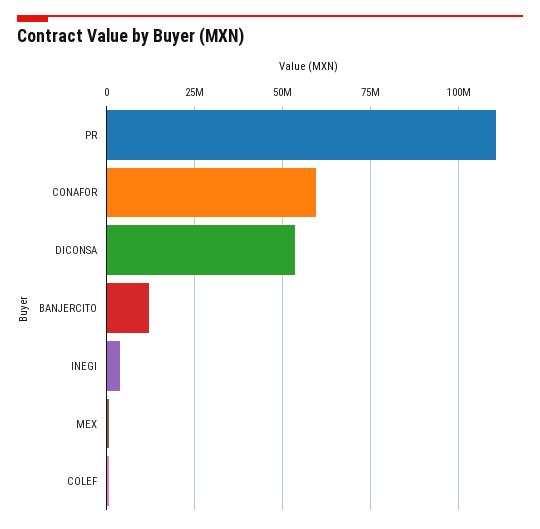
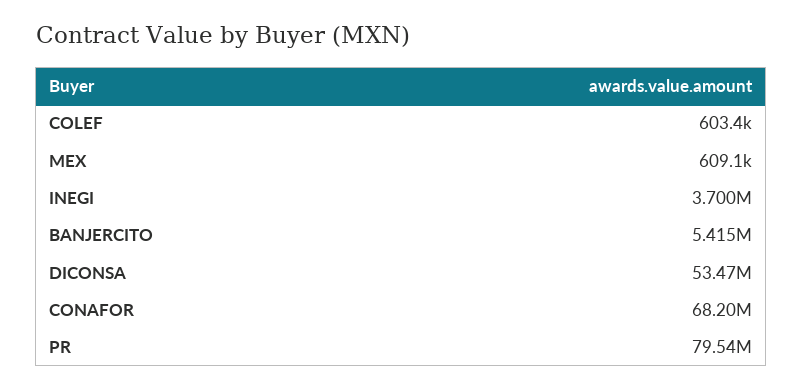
PR: 110000000 -> 79540000
CONAFOR: 60000000 -> 68200000
BANJERCITO: 12500000 -> 5415000

